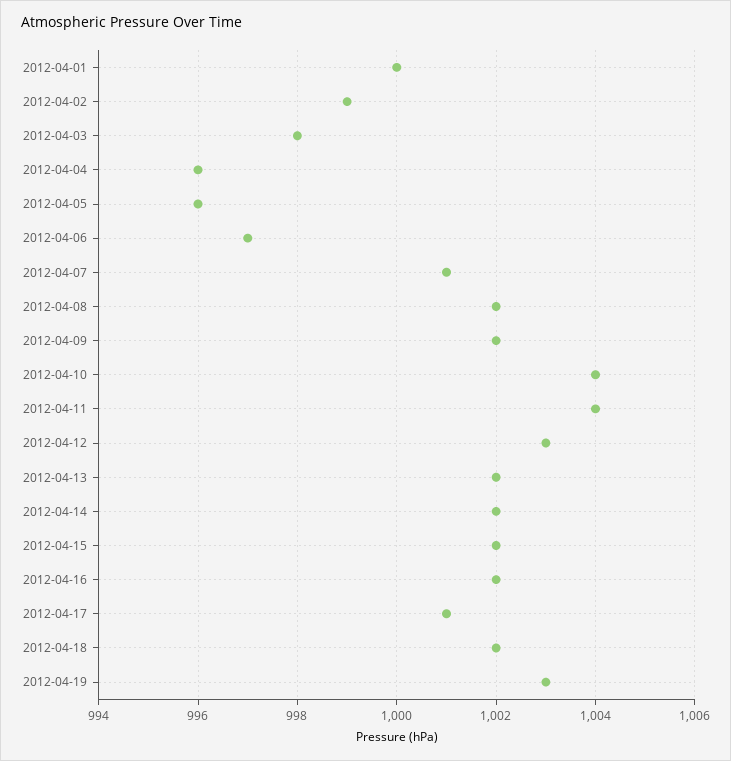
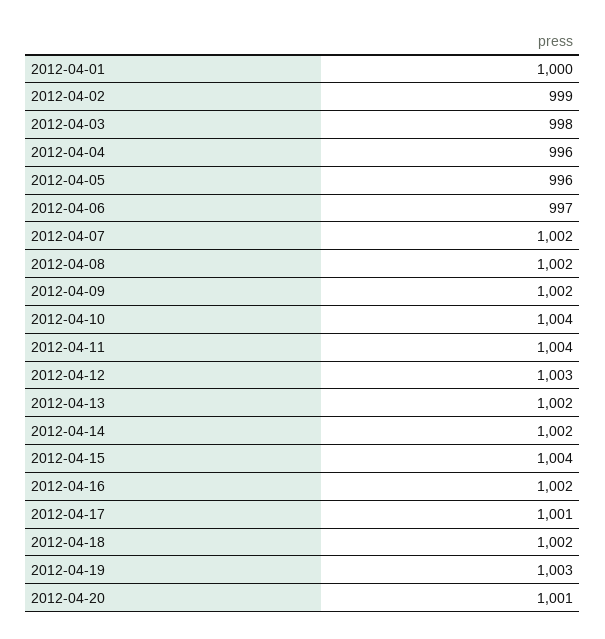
2012-04-07: 1001 -> 1002
2012-04-15: 1002 -> 1004
2012-04-20: none -> 1001

